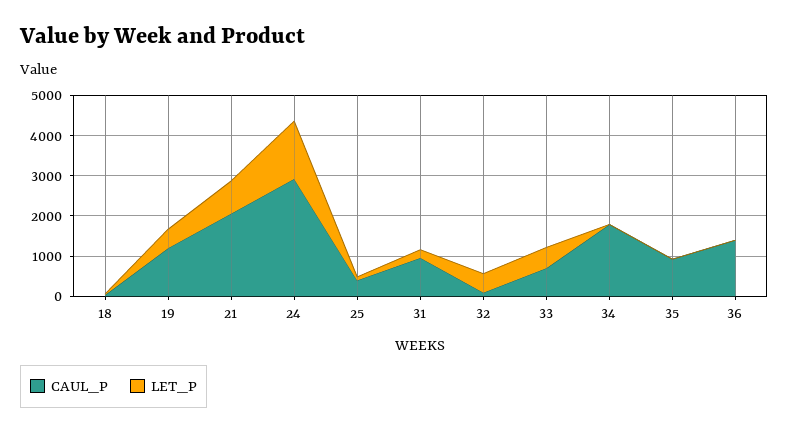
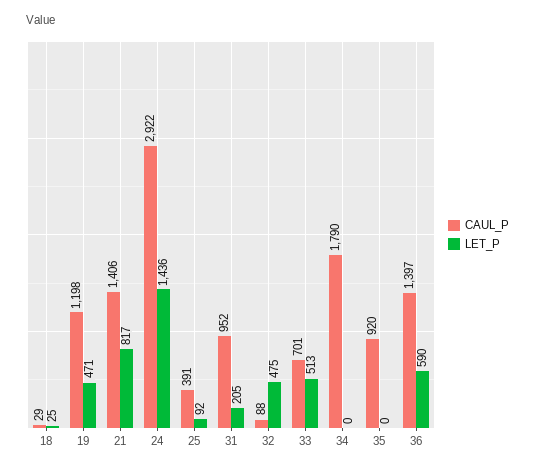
CAUL_P, 21: 2000 -> 1406
LET_P, 36: 0 -> 590

